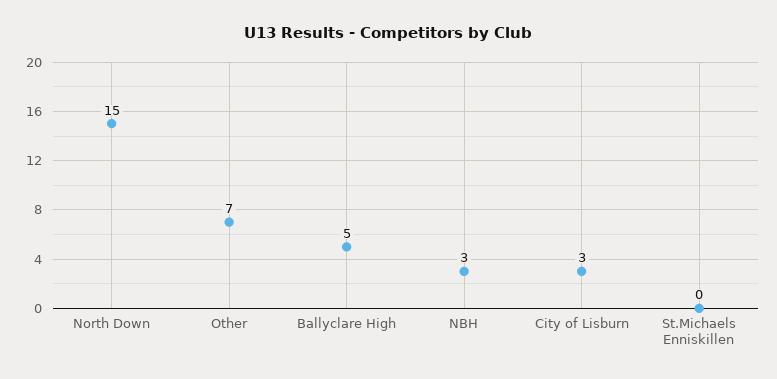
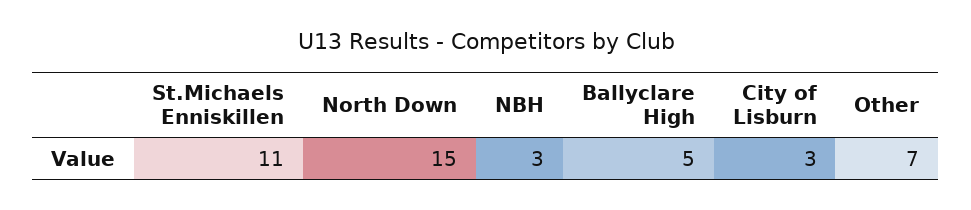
St.Michaels Enniskillen: 0 -> 11

